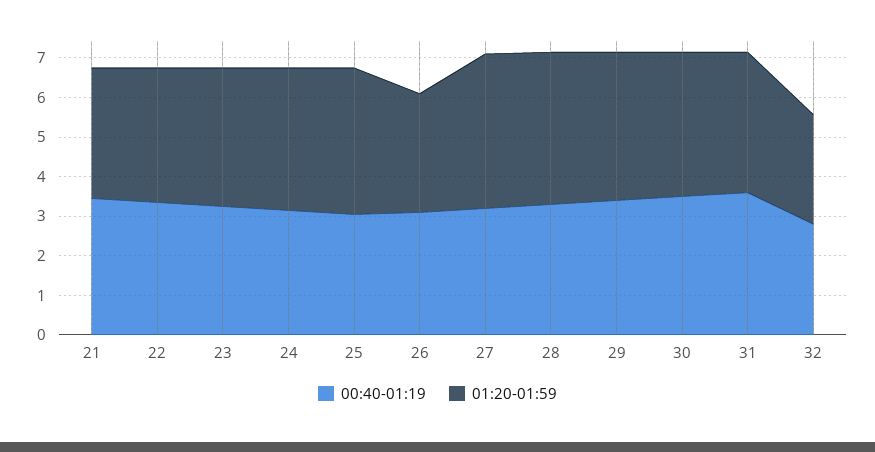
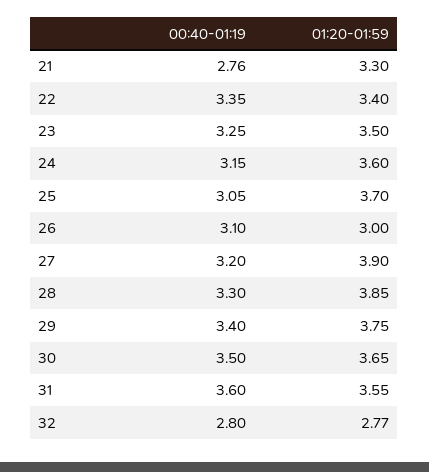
00:40-01:19, 21: 3.5 -> 2.76

